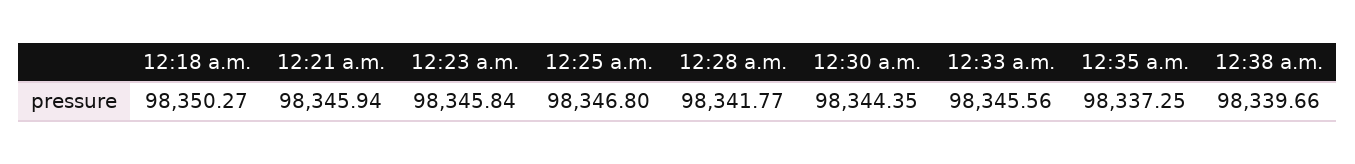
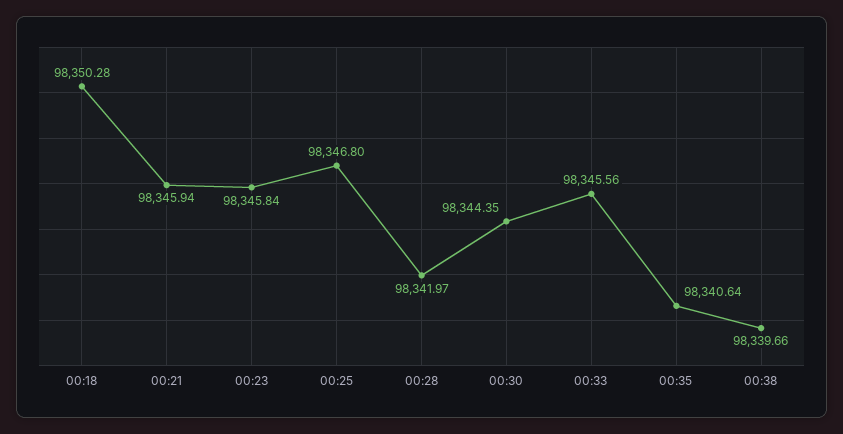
12:18 a.m.: 98350.27 -> 98350.28
12:28 a.m.: 98341.77 -> 98341.97
12:35 a.m.: 98337.25 -> 98340.64

